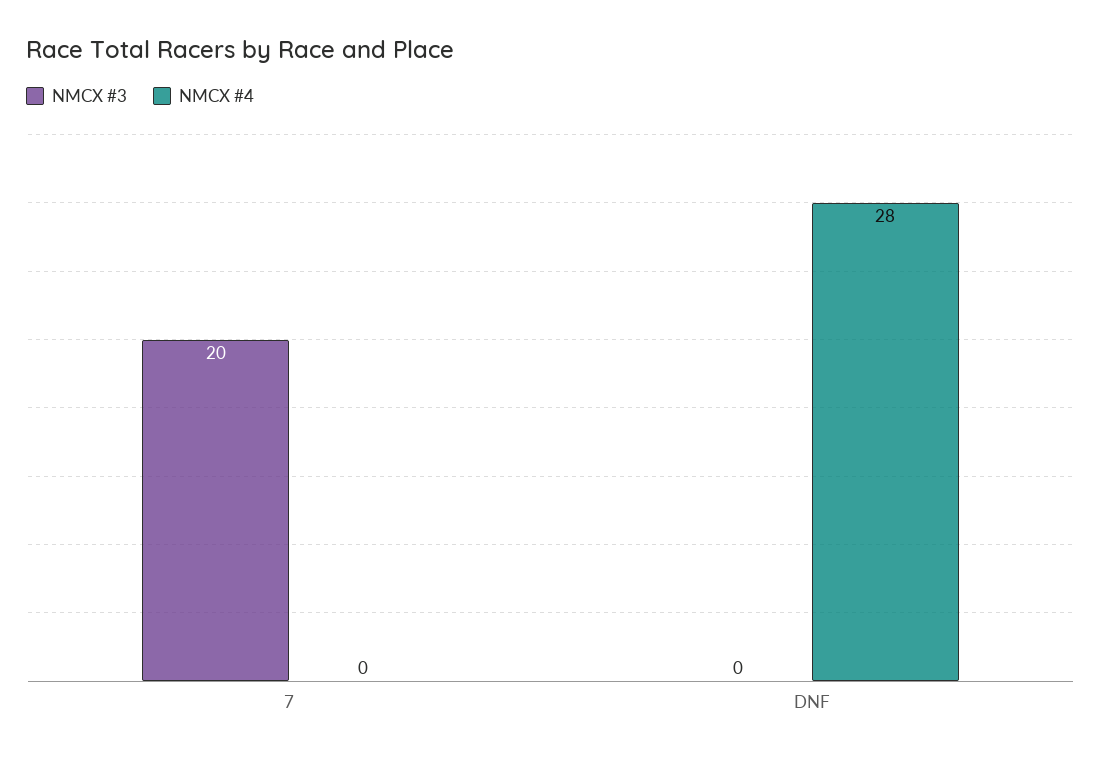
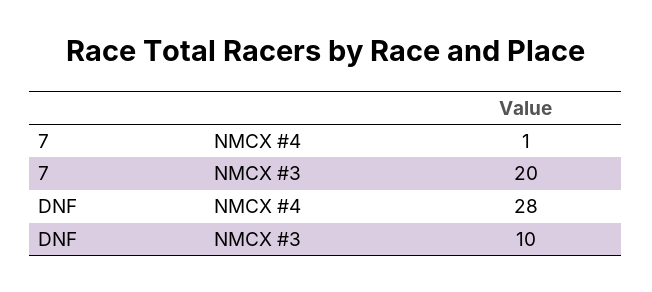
NMCX #4, 7: 0 -> 1
NMCX #3, DNF: 0 -> 10

